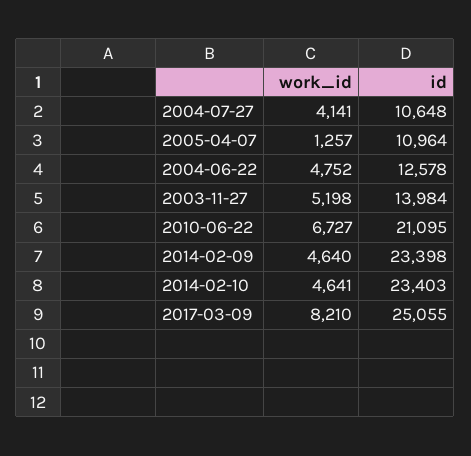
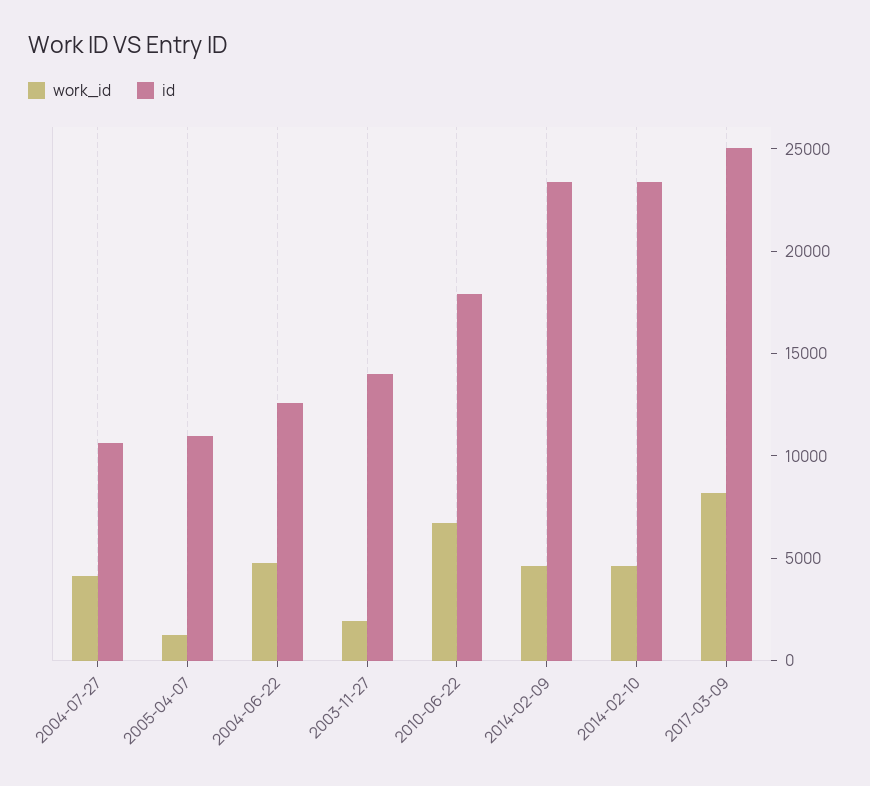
work_id, 2003-11-27: 5198 -> 2000
id, 2010-06-22: 21095 -> 18000

